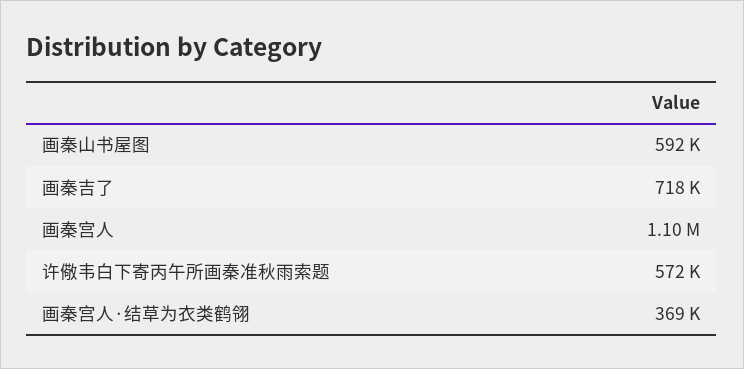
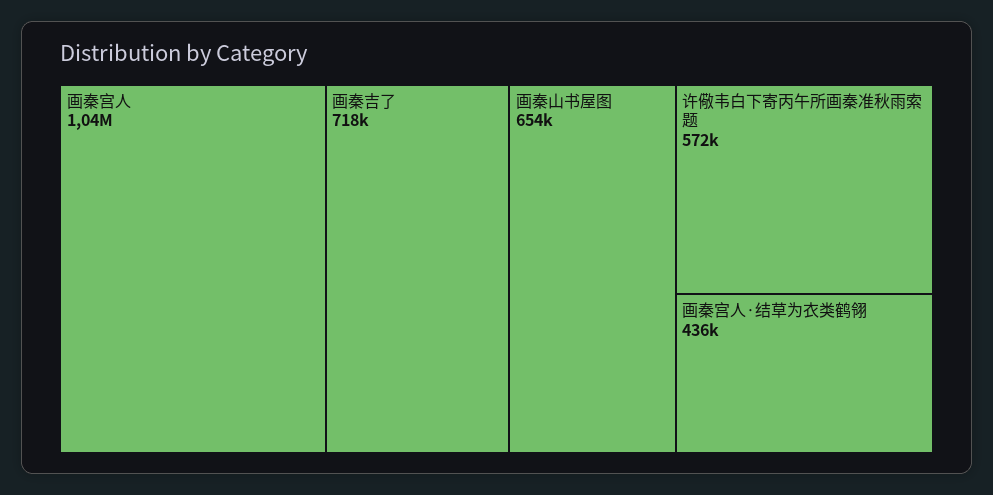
画秦山书屋图: 592000 -> 654000
画秦宫人: 1100000 -> 1040000
画秦宫人·结草为衣类鹤翎: 369000 -> 436000

